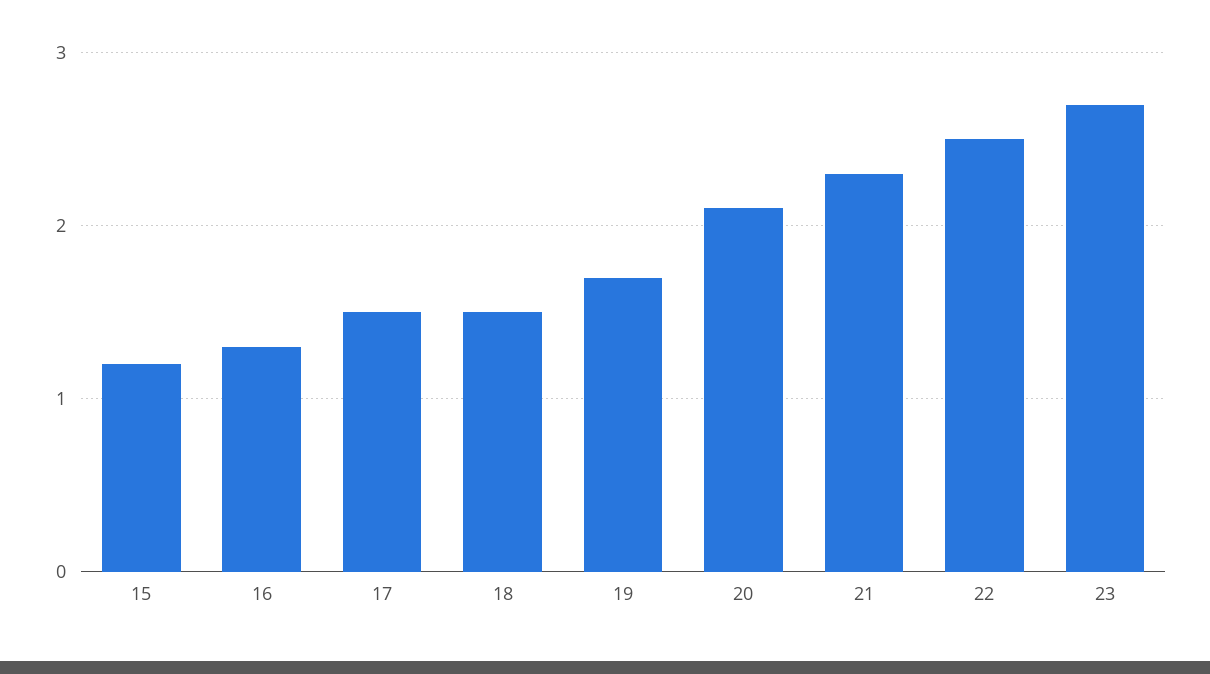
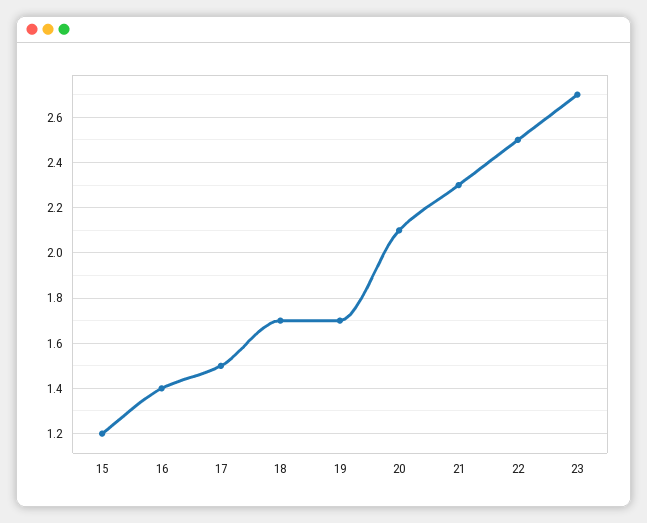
16: 1.3 -> 1.4
18: 1.5 -> 1.7

